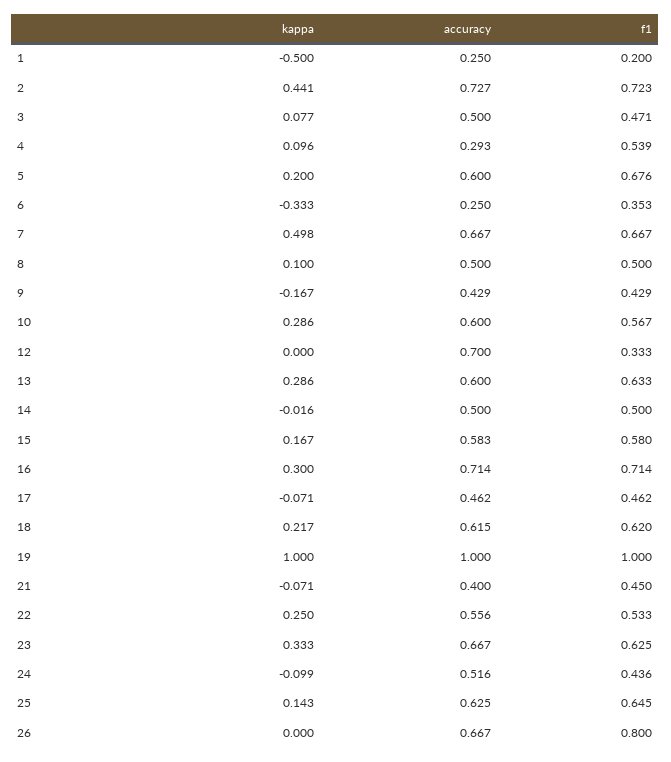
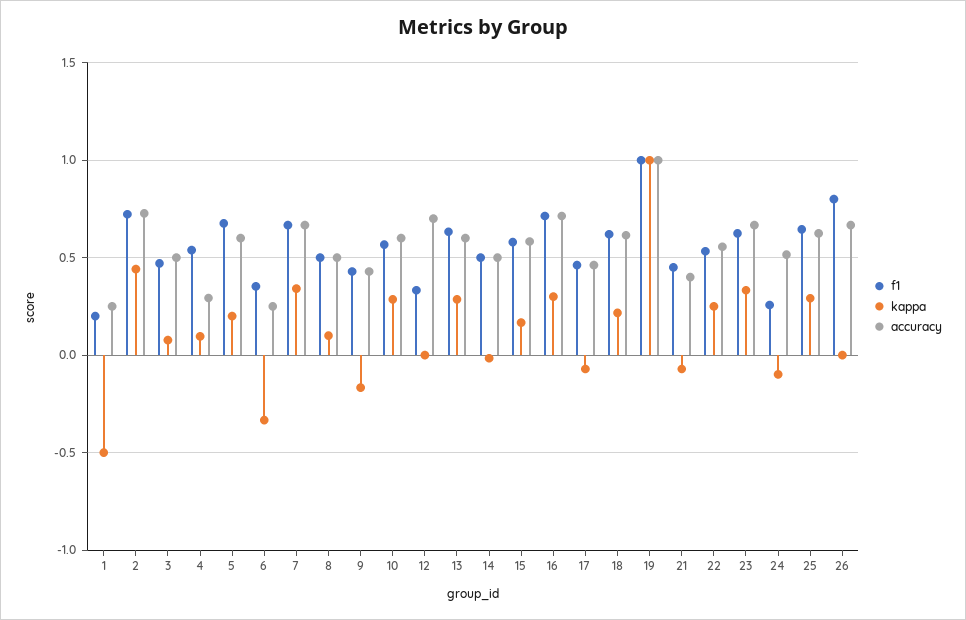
kappa, 7: 0.498 -> 0.35
f1, 24: 0.436 -> 0.25
kappa, 25: 0.143 -> 0.3

